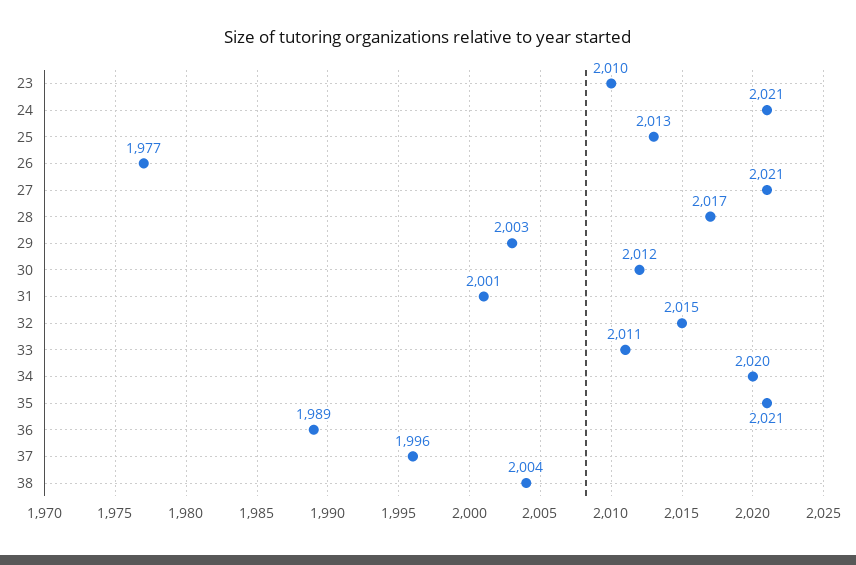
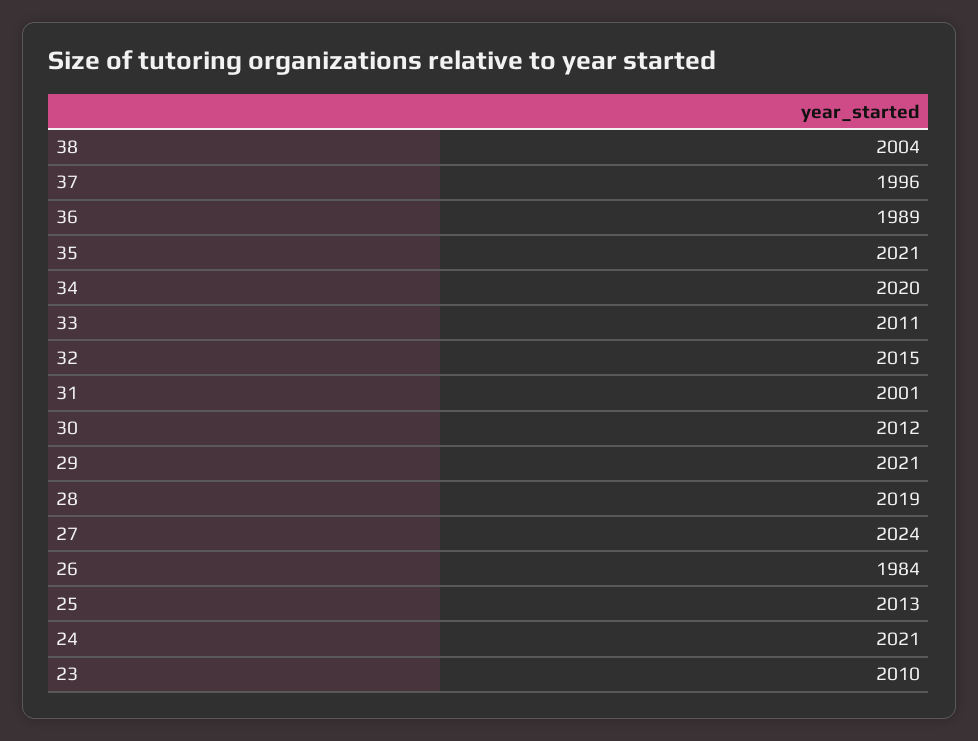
26: 1977 -> 1984
27: 2021 -> 2024
28: 2017 -> 2019
29: 2003 -> 2021

